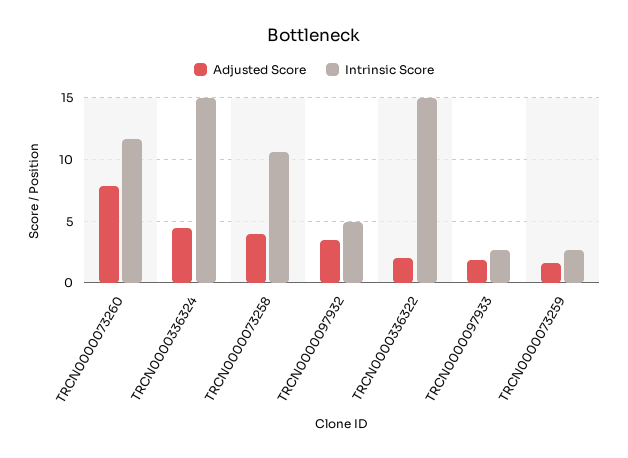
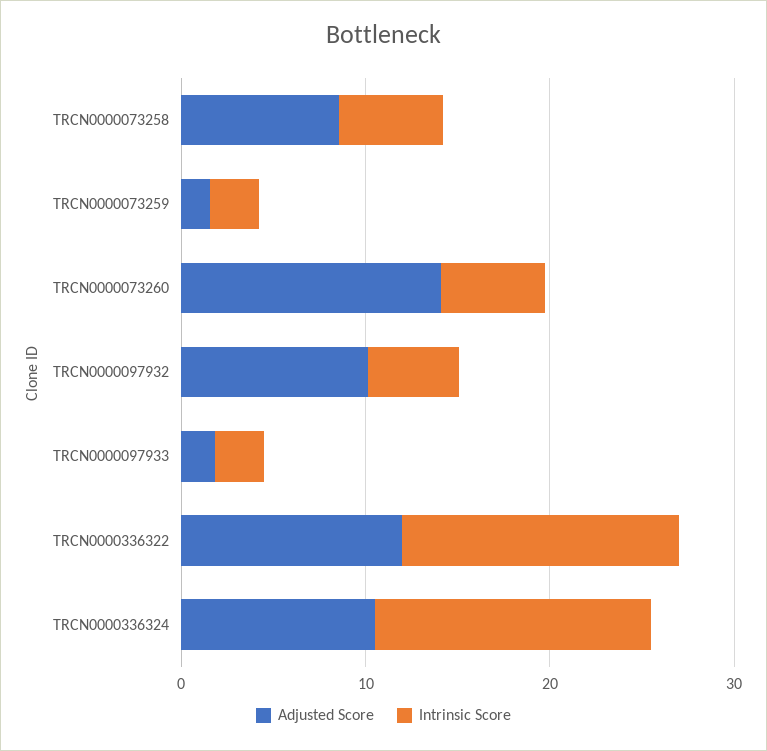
Adjusted Score, TRCN0000073260: 8 -> 14
Intrinsic Score, TRCN0000073260: 11.5 -> 6
Adjusted Score, TRCN0000336324: 4.5 -> 10
Adjusted Score, TRCN0000073258: 4 -> 8
Intrinsic Score, TRCN0000073258: 10.5 -> 6
Adjusted Score, TRCN0000097932: 3.5 -> 10
Adjusted Score, TRCN0000336322: 2 -> 12

